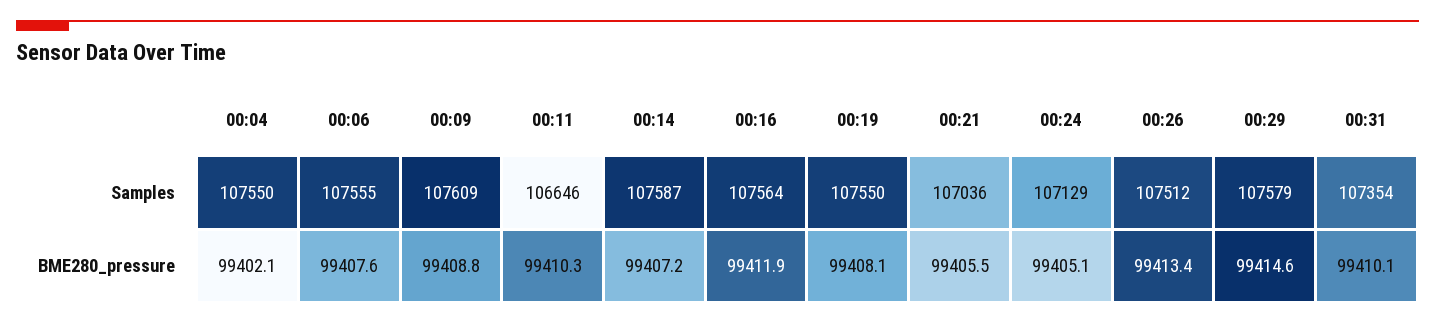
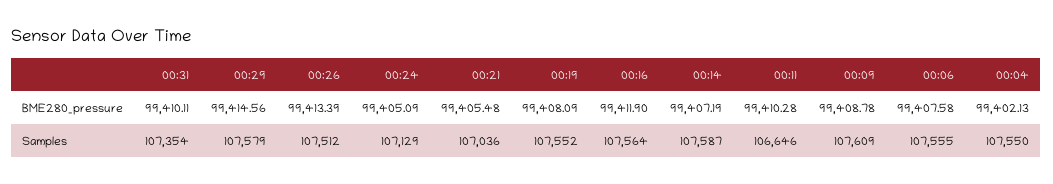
00:19, Samples: 107550 -> 107552

